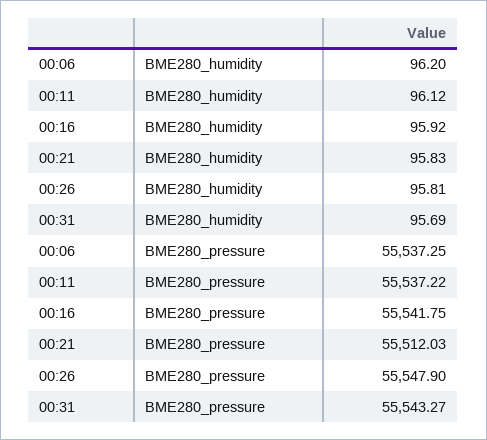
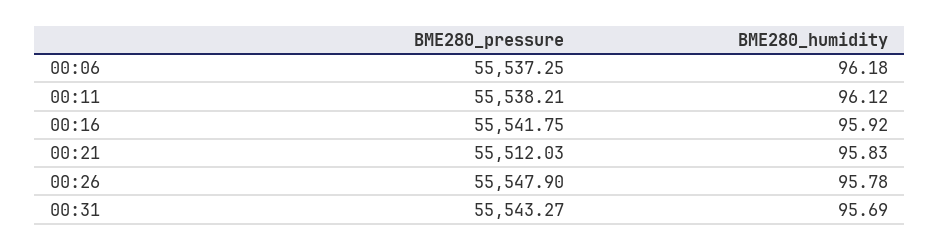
00:06, BME280_humidity: 96.2 -> 96.18
00:26, BME280_humidity: 95.81 -> 95.78
00:11, BME280_pressure: 55537.22 -> 55538.21

